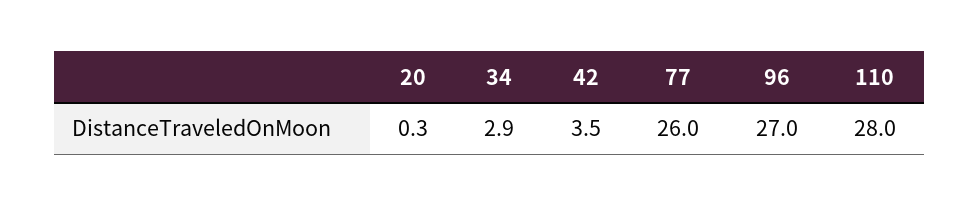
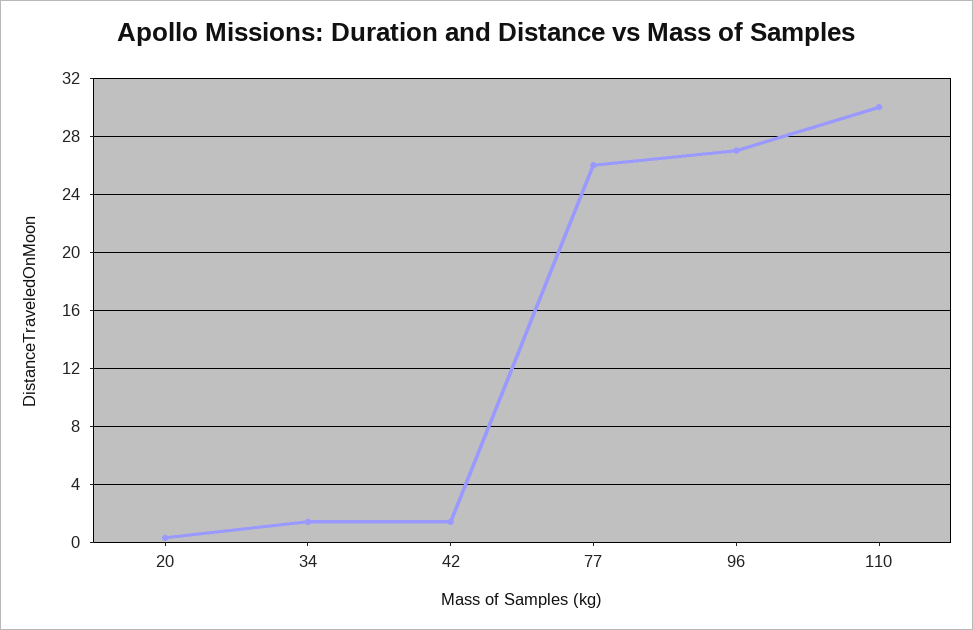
34: 2.9 -> 1.5
42: 3.5 -> 1.5
110: 28 -> 30

